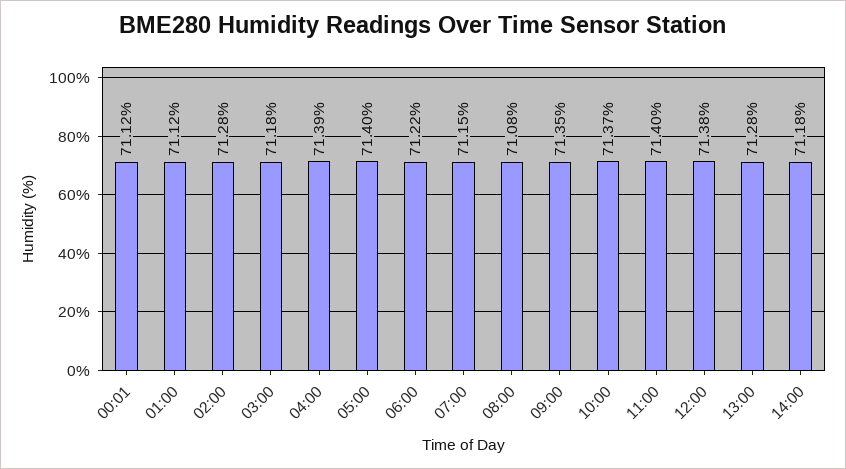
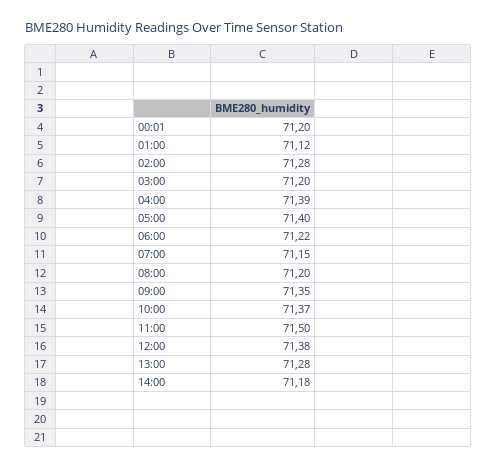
00:01: 71.12 -> 71.2
03:00: 71.18 -> 71.2
08:00: 71.08 -> 71.2
11:00: 71.4 -> 71.5

